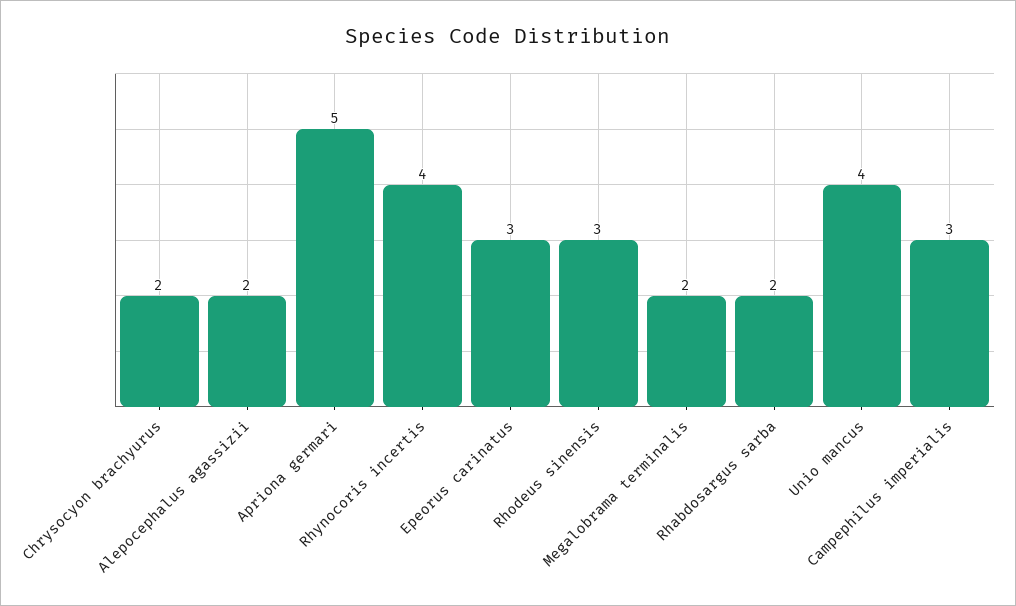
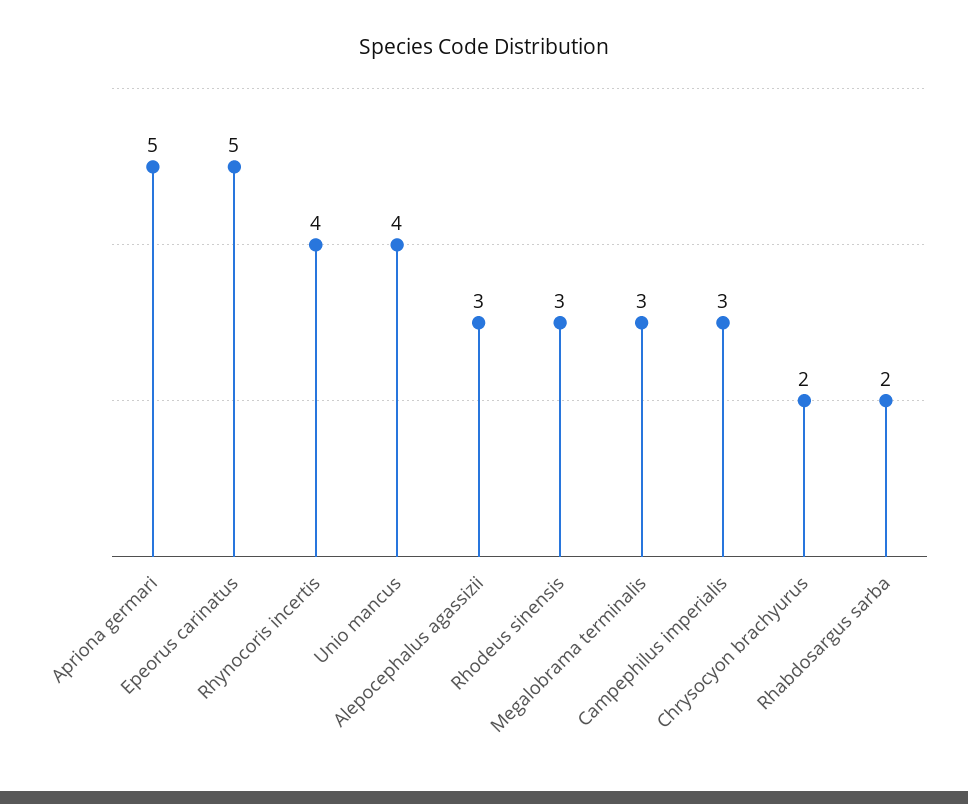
Alepocephalus agassizii: 2 -> 3
Epeorus carinatus: 3 -> 5
Megalobrama terminalis: 2 -> 3

